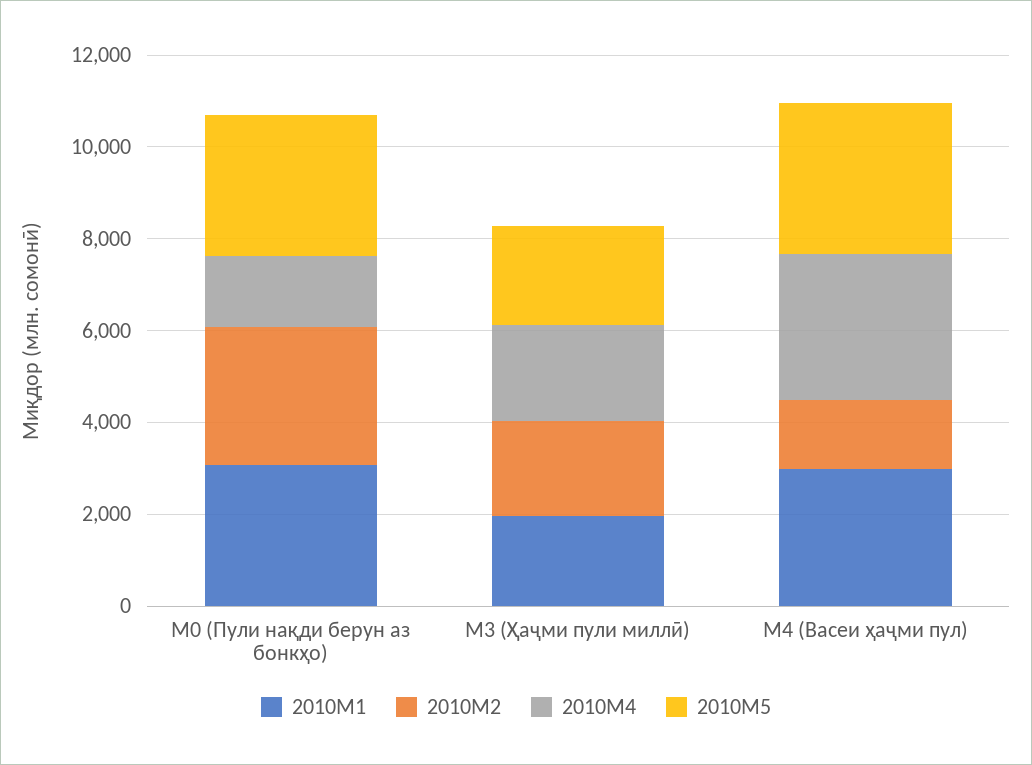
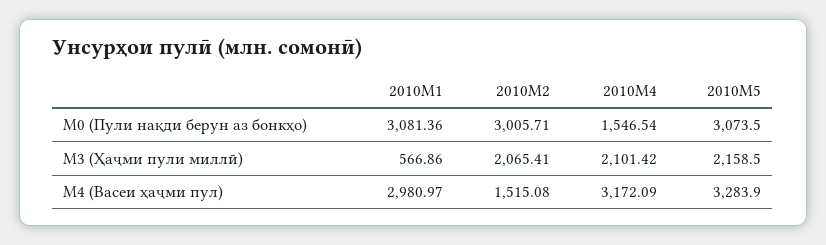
2010M1, М3 (Ҳаҷми пули миллӣ): 2000 -> 566.86

